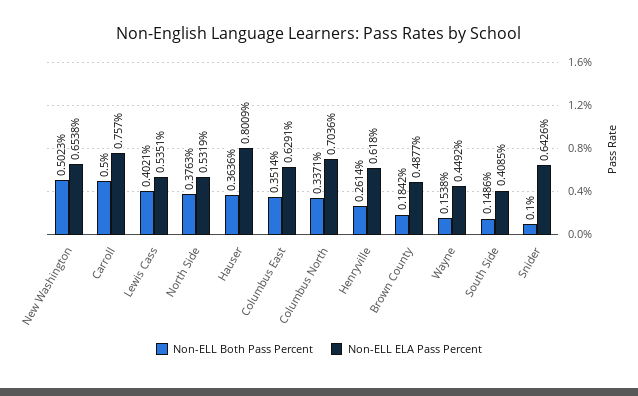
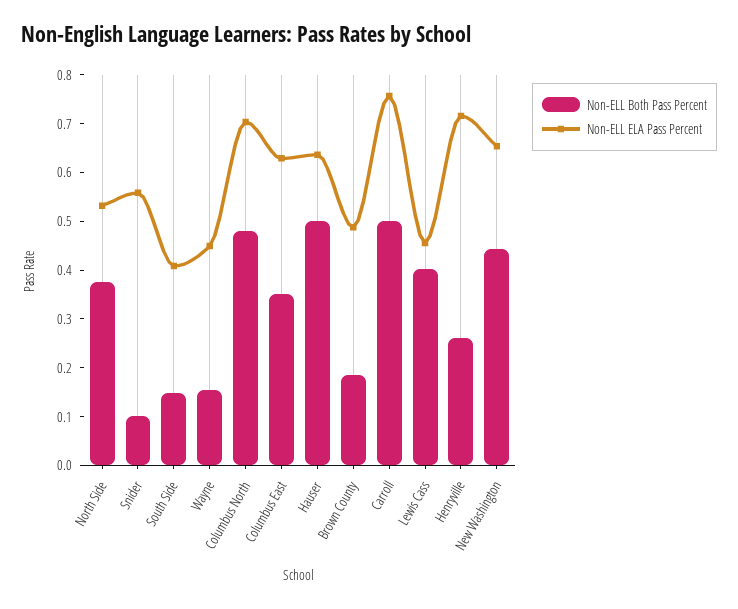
Non-ELL Both Pass Percent, New Washington: 0.5023 -> 0.44
Non-ELL ELA Pass Percent, Lewis Cass: 0.5351 -> 0.46
Non-ELL Both Pass Percent, Hauser: 0.3636 -> 0.5
Non-ELL ELA Pass Percent, Hauser: 0.8009 -> 0.64
Non-ELL Both Pass Percent, Columbus North: 0.3371 -> 0.48
Non-ELL ELA Pass Percent, Henryville: 0.618 -> 0.72
Non-ELL ELA Pass Percent, Snider: 0.6426 -> 0.56

